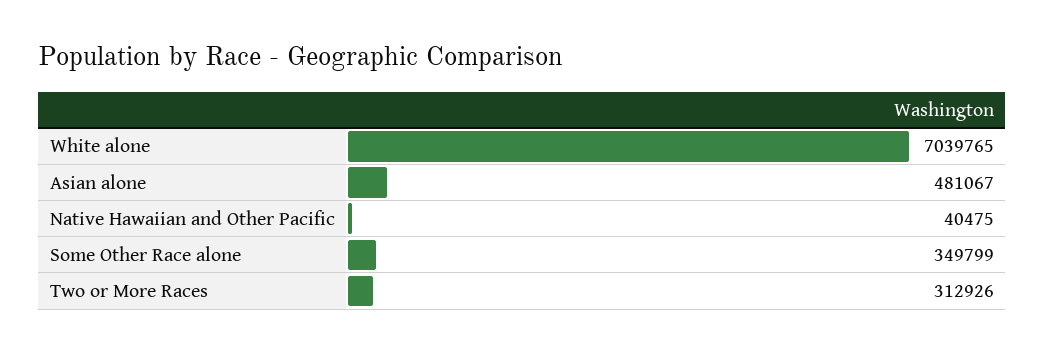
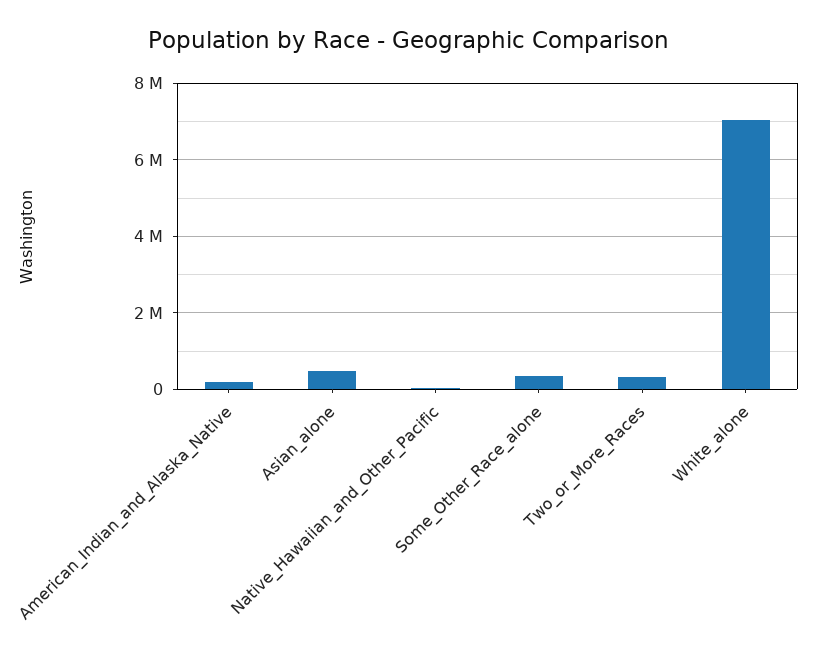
American_Indian_and_Alaska_Native: none -> 200000

